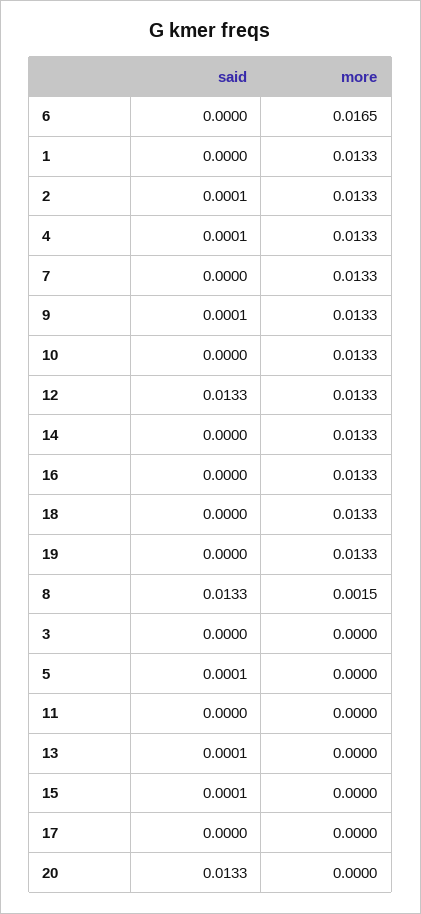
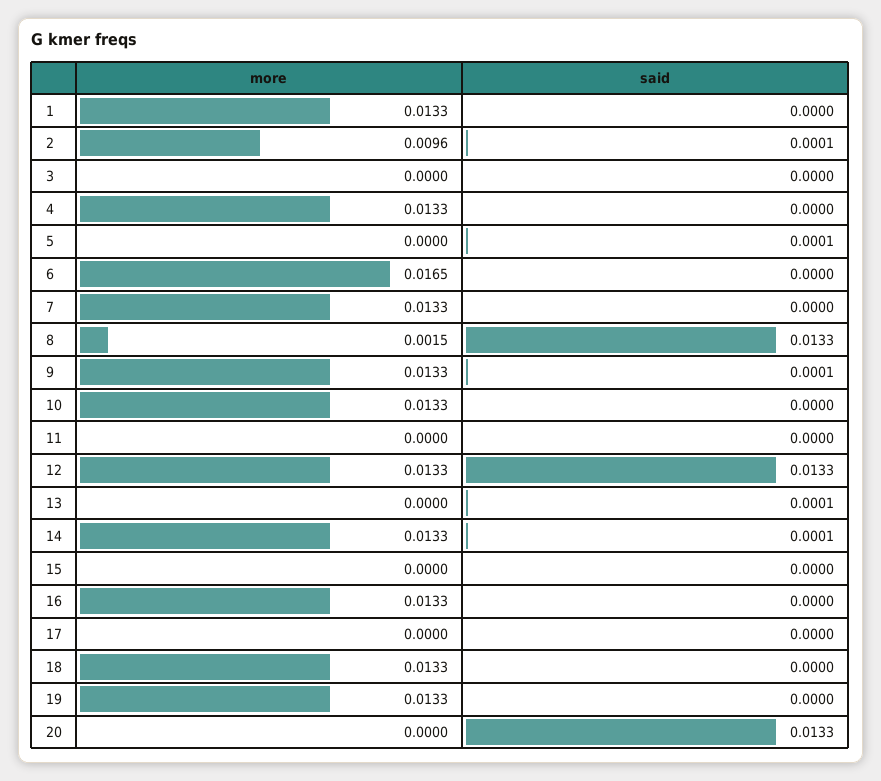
more, 2: 0.0133 -> 0.0096
said, 4: 0.0001 -> 0
said, 14: 0 -> 0.0001
said, 15: 0.0001 -> 0

